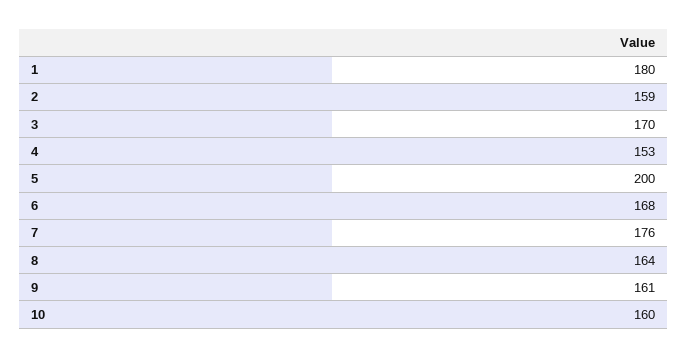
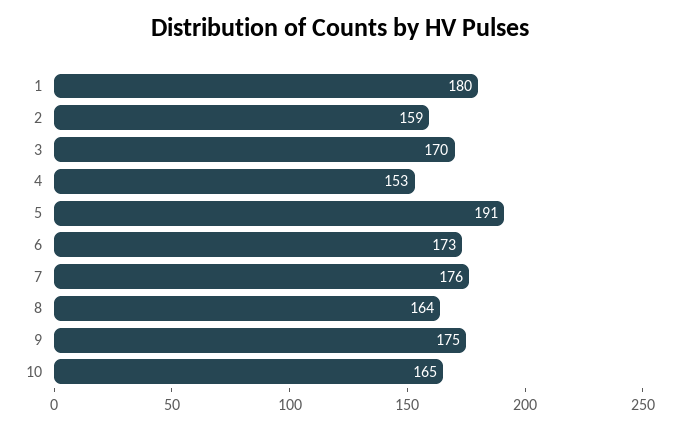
5: 200 -> 191
6: 168 -> 173
9: 161 -> 175
10: 160 -> 165

